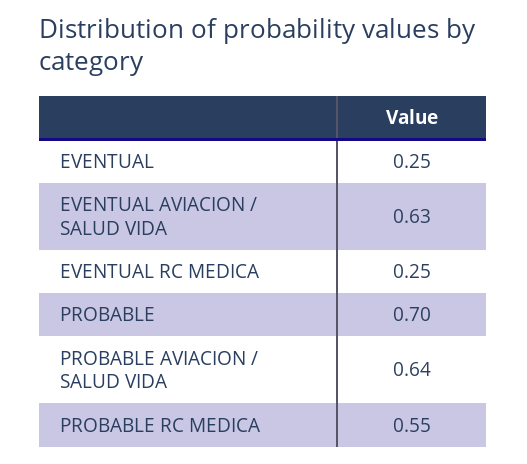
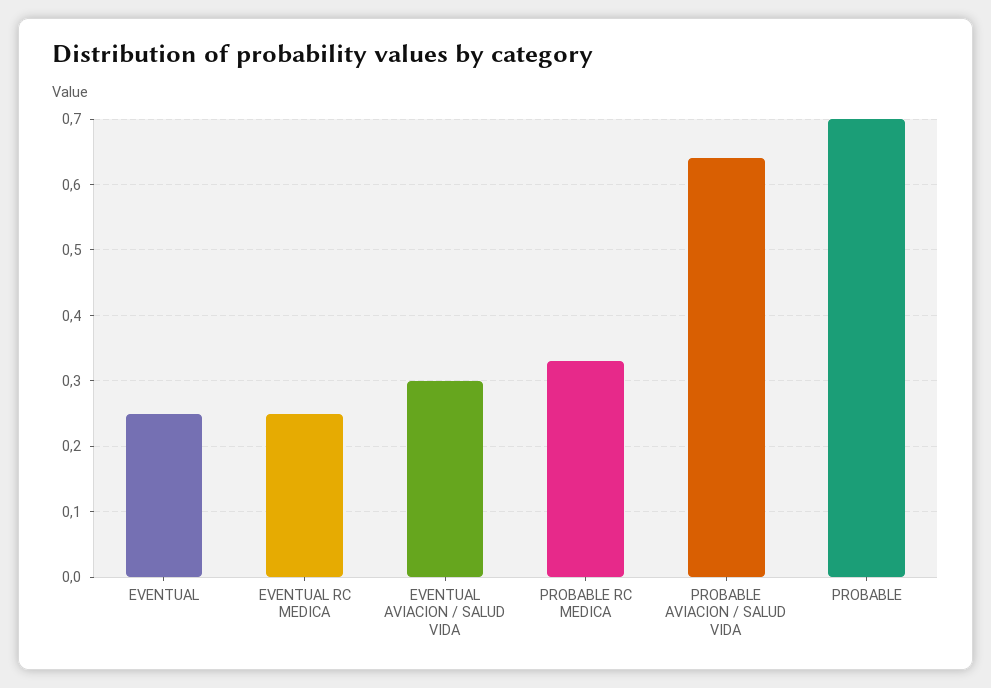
EVENTUAL AVIACION / SALUD VIDA: 0.63 -> 0.3
PROBABLE RC MEDICA: 0.55 -> 0.33

